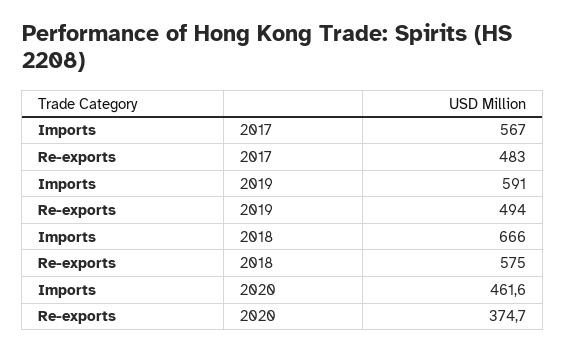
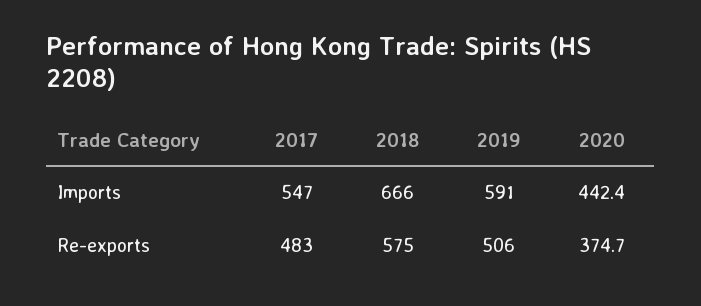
Imports, 2017: 567 -> 547
Re-exports, 2019: 494 -> 506
Imports, 2020: 461.6 -> 442.4

